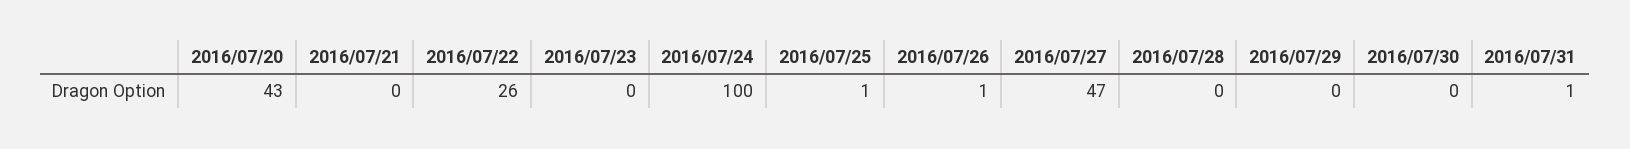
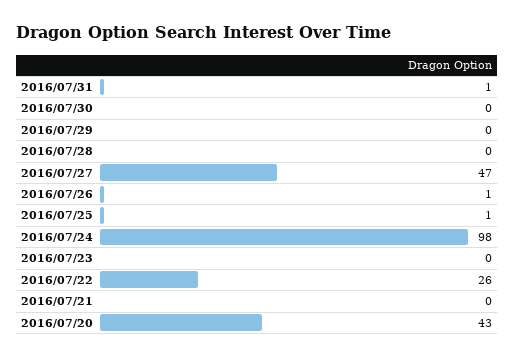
2016/07/24: 100 -> 98

